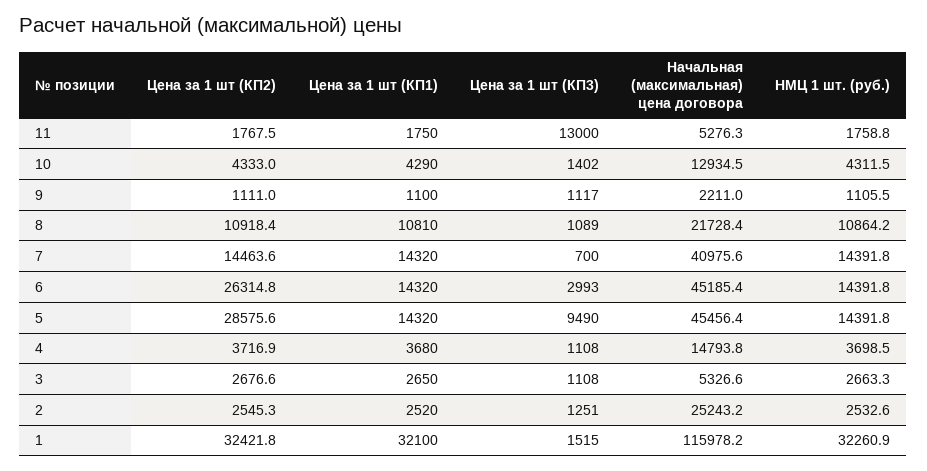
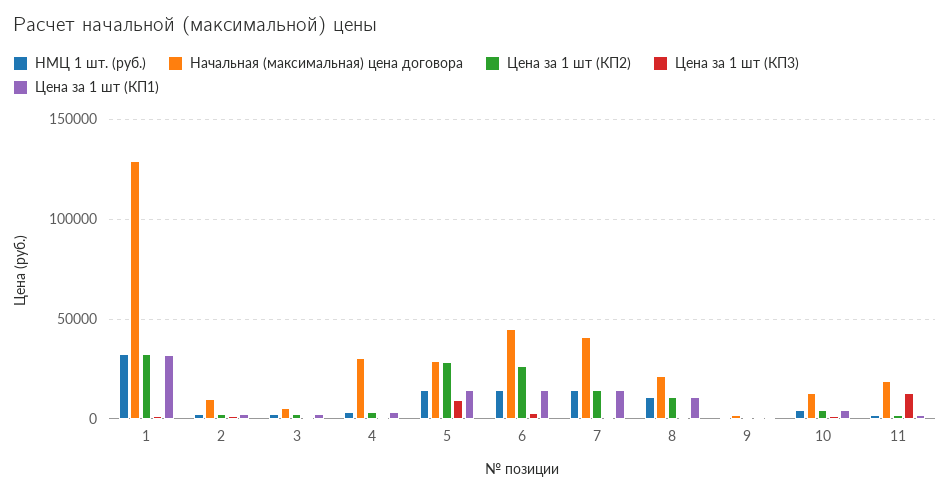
Начальная (максимальная) цена договора, 11: 5276.3 -> 20000
Начальная (максимальная) цена договора, 5: 45456.4 -> 30000
Начальная (максимальная) цена договора, 4: 14793.8 -> 30000
Начальная (максимальная) цена договора, 2: 25243.2 -> 10000
Начальная (максимальная) цена договора, 1: 115978.2 -> 130000

